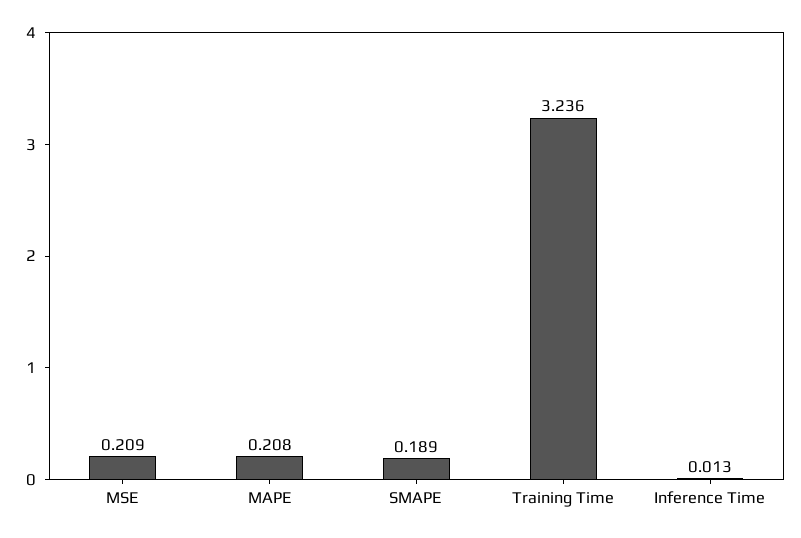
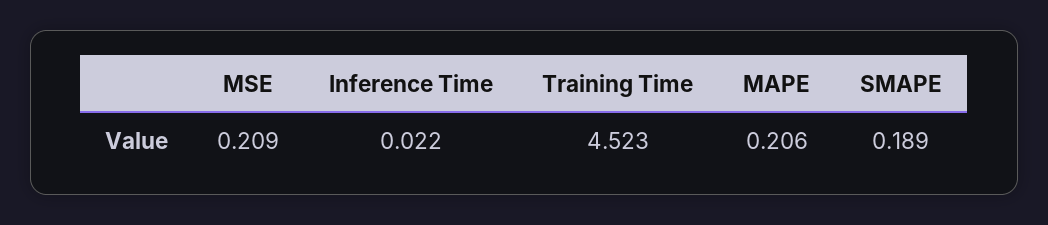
MAPE: 0.208 -> 0.206
Training Time: 3.236 -> 4.523
Inference Time: 0.013 -> 0.022

